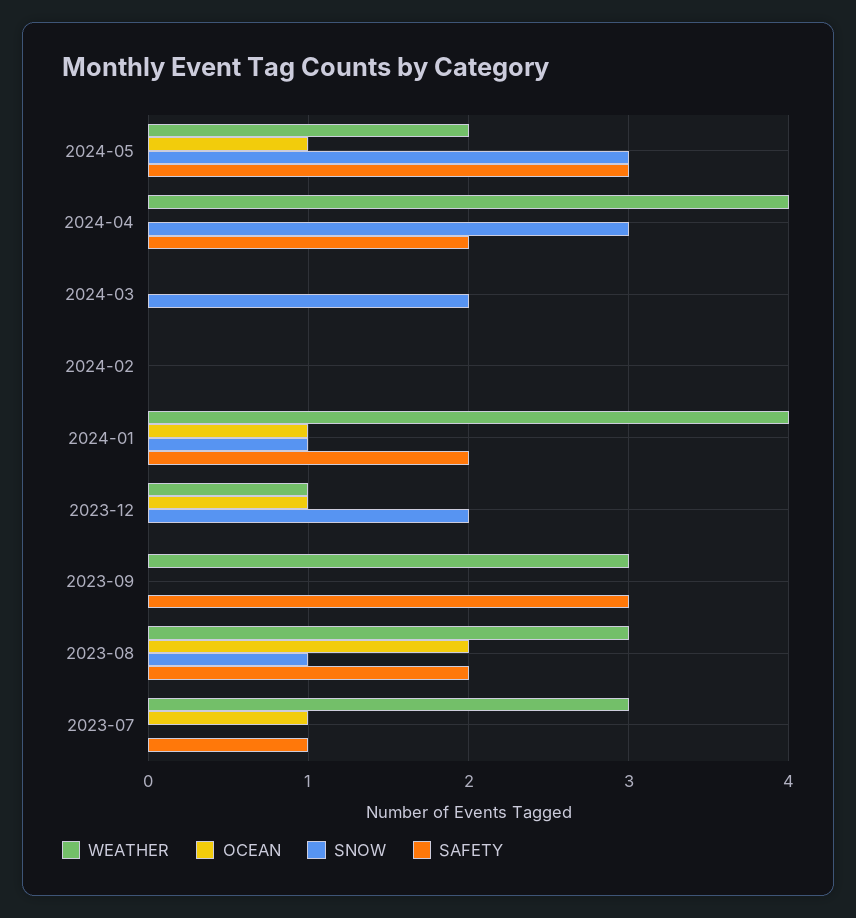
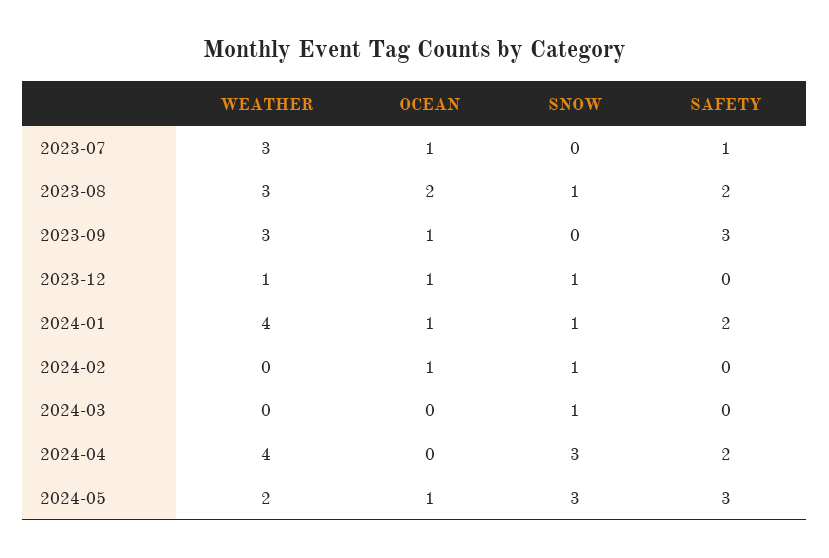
SNOW, 2024-03: 2 -> 1
OCEAN, 2024-02: 0 -> 1
SNOW, 2024-02: 0 -> 1
SNOW, 2023-12: 2 -> 1
OCEAN, 2023-09: 0 -> 1

